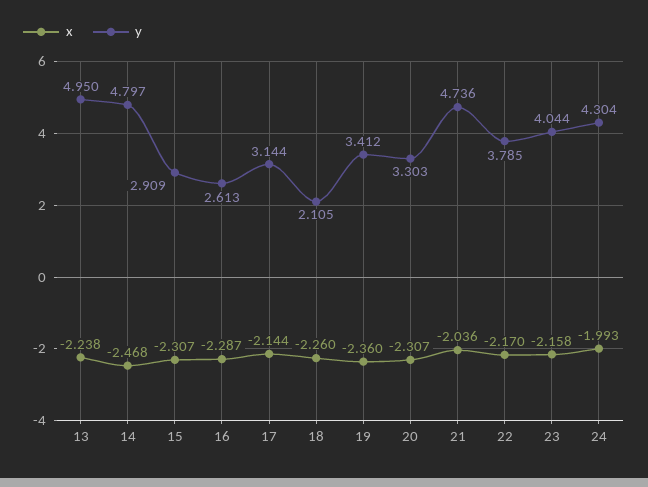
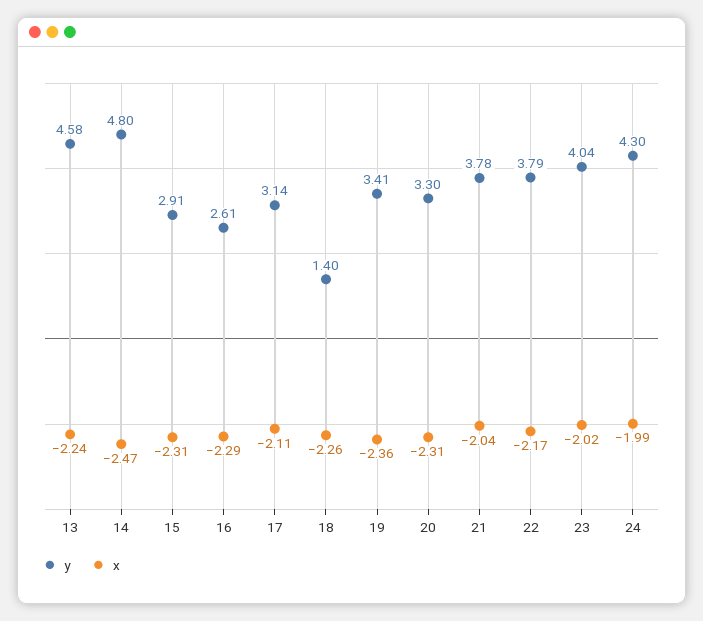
y, 13: 4.95 -> 4.58
x, 17: -2.144 -> -2.11
y, 18: 2.105 -> 1.4
y, 21: 4.736 -> 3.78
x, 23: -2.158 -> -2.02

